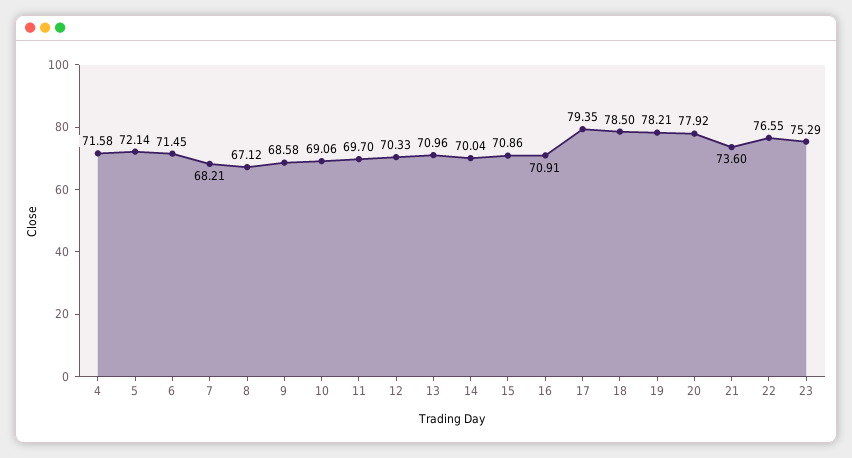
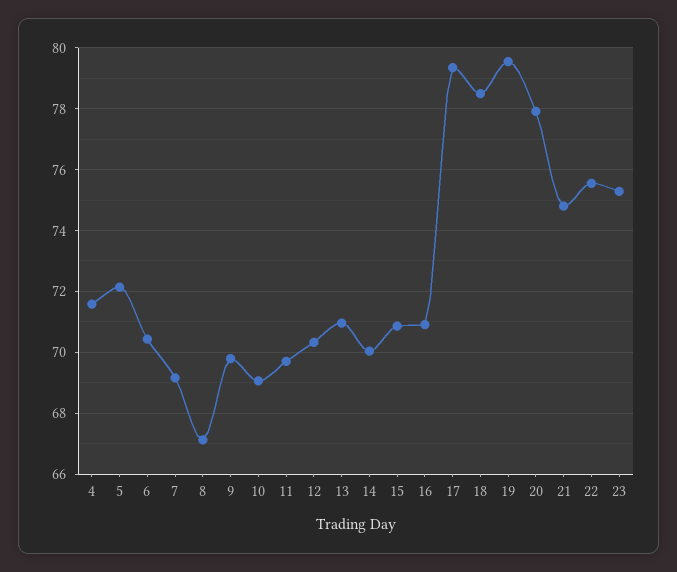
6: 71.45 -> 70.4
7: 68.21 -> 69.2
9: 68.58 -> 69.8
19: 78.21 -> 79.6
21: 73.6 -> 74.8
22: 76.55 -> 75.6

